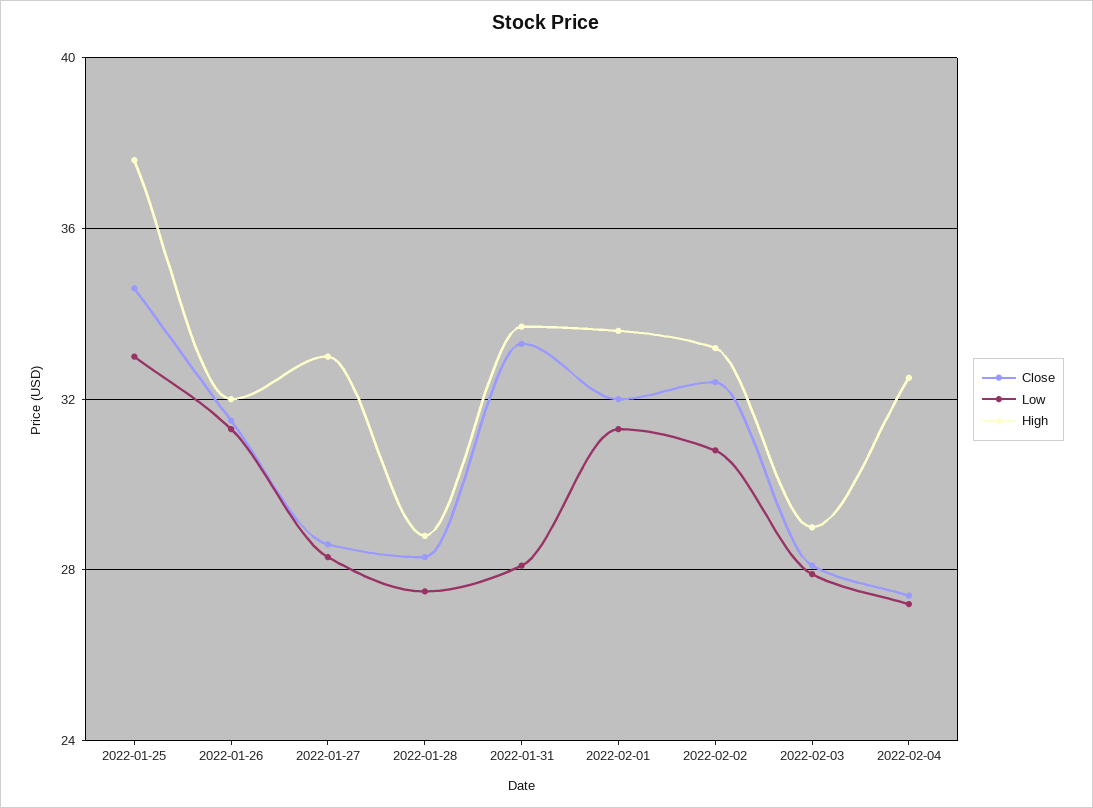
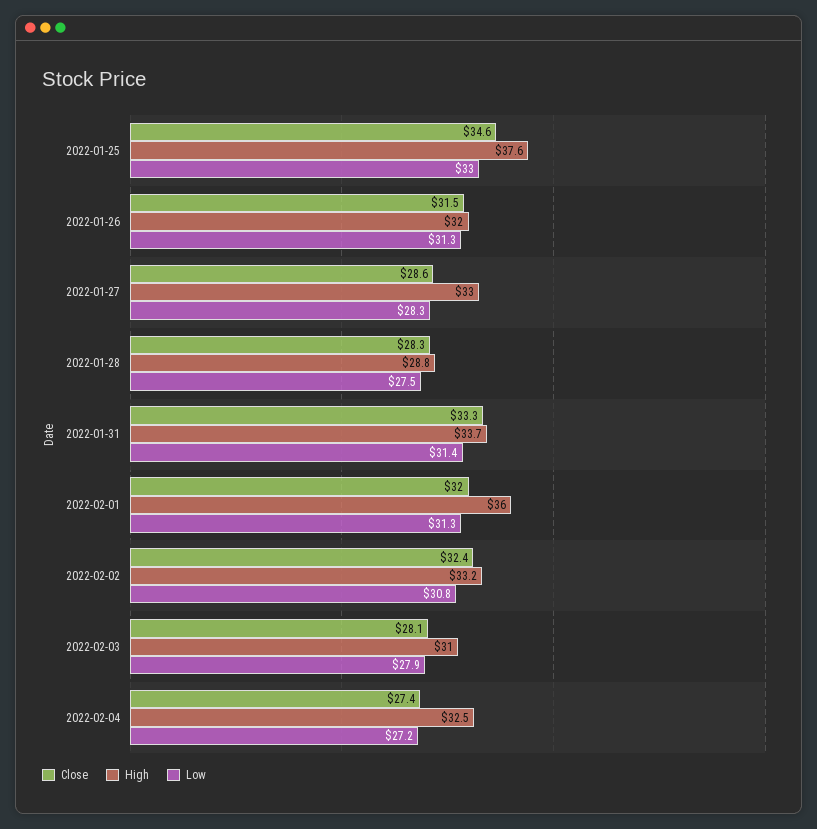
Low, 2022-01-31: 28 -> 31.4
High, 2022-02-01: 33.5 -> 36
High, 2022-02-03: 29 -> 31

